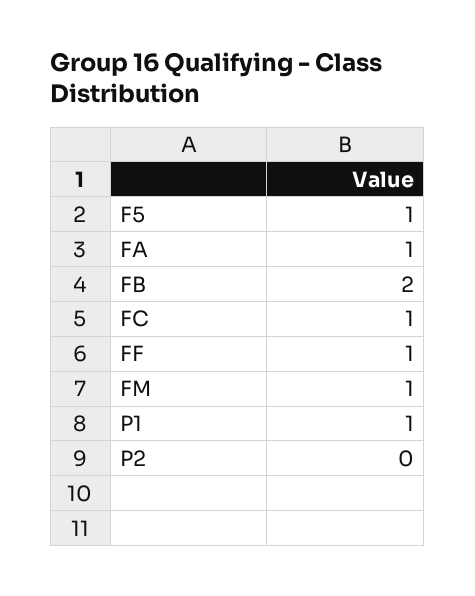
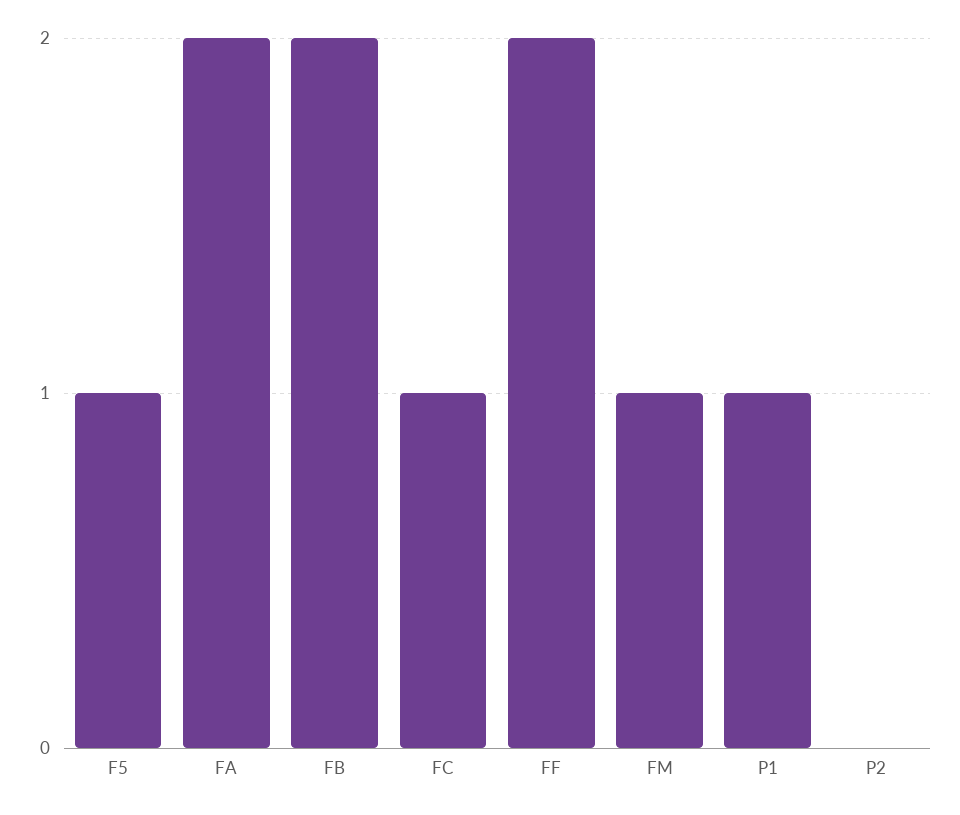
FA: 1 -> 2
FF: 1 -> 2

